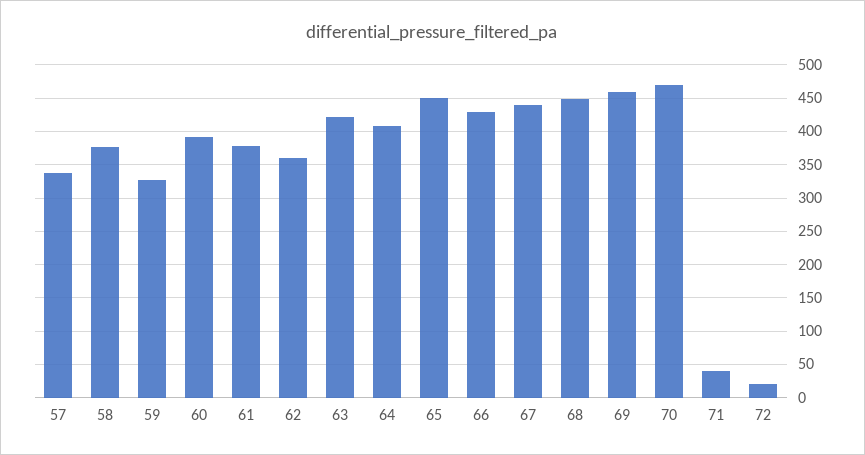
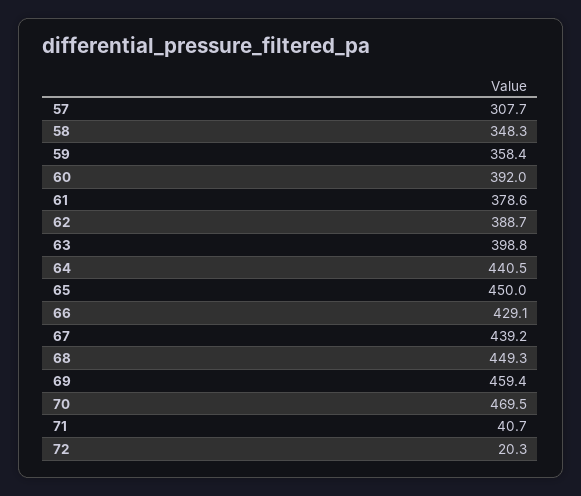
57: 340 -> 307.7
58: 380 -> 348.3
59: 330 -> 358.4
62: 360 -> 388.7
63: 420 -> 398.8
64: 410 -> 440.5

